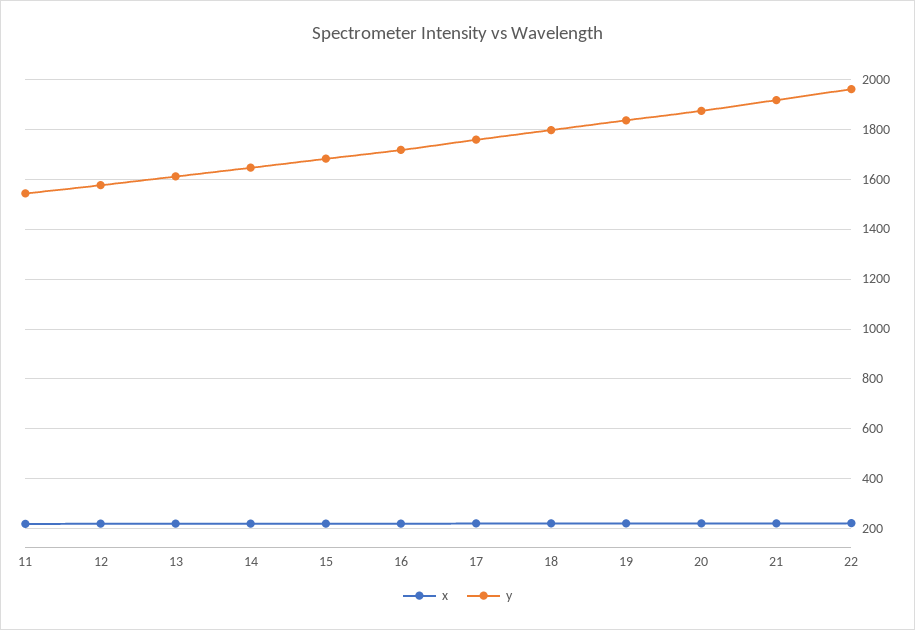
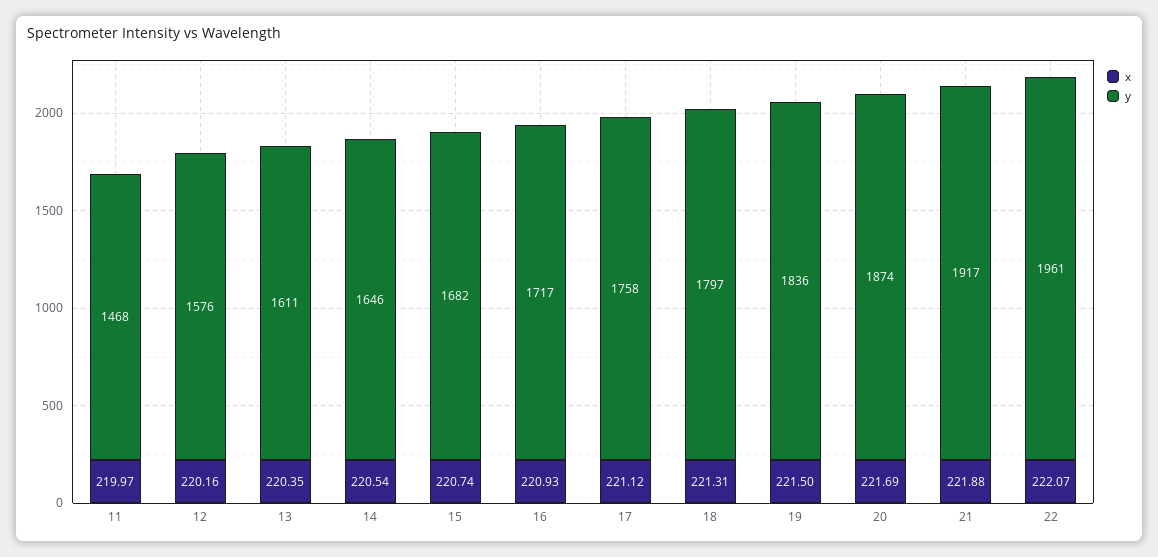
y, 11: 1550 -> 1468

